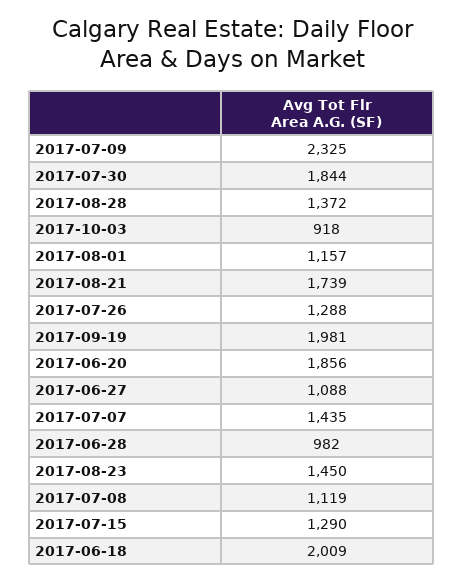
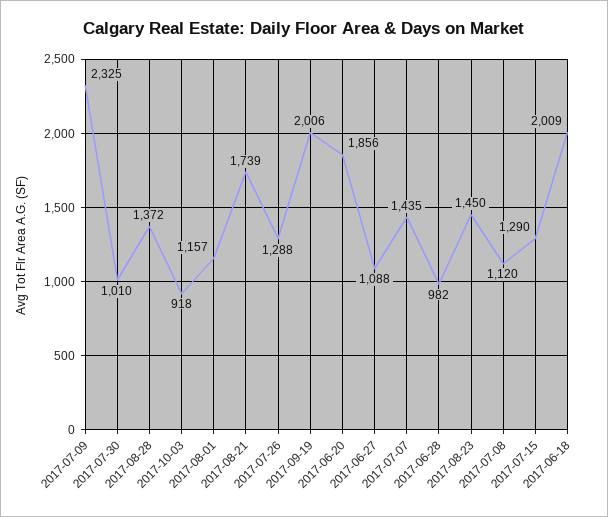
2017-07-30: 1844 -> 1010
2017-09-19: 1981 -> 2006
2017-07-08: 1119 -> 1120

